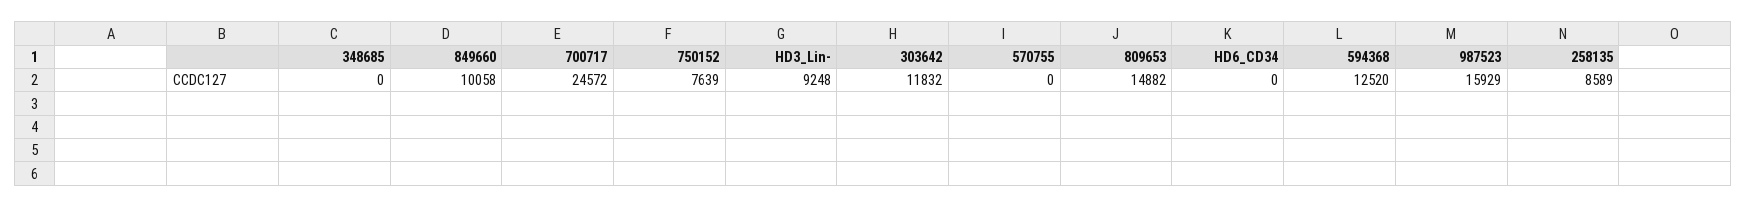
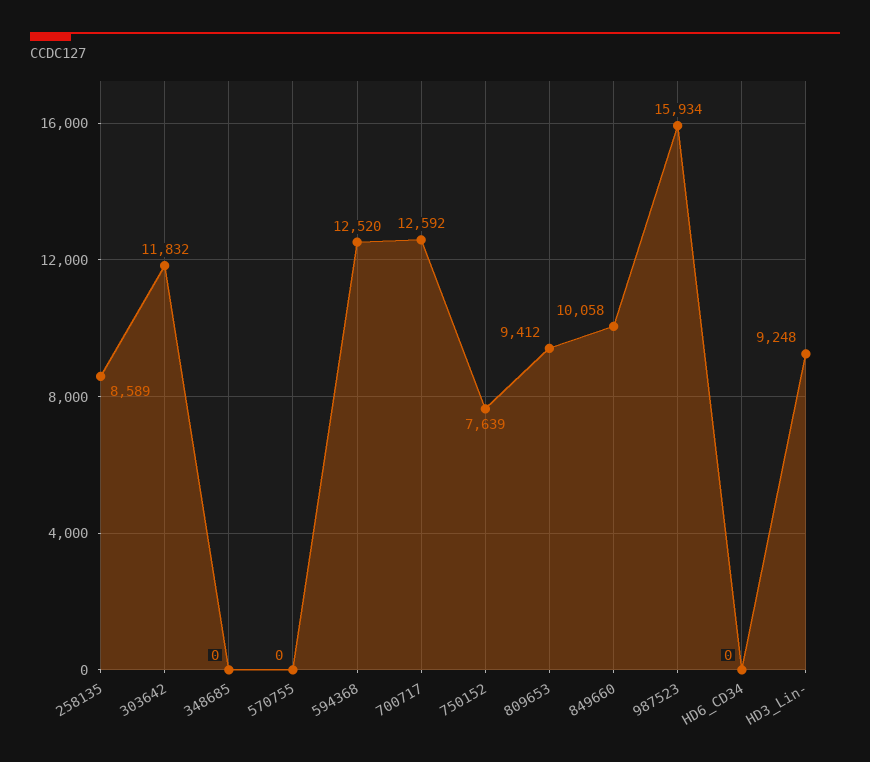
700717: 24572 -> 12592
809653: 14882 -> 9412
987523: 15929 -> 15934

